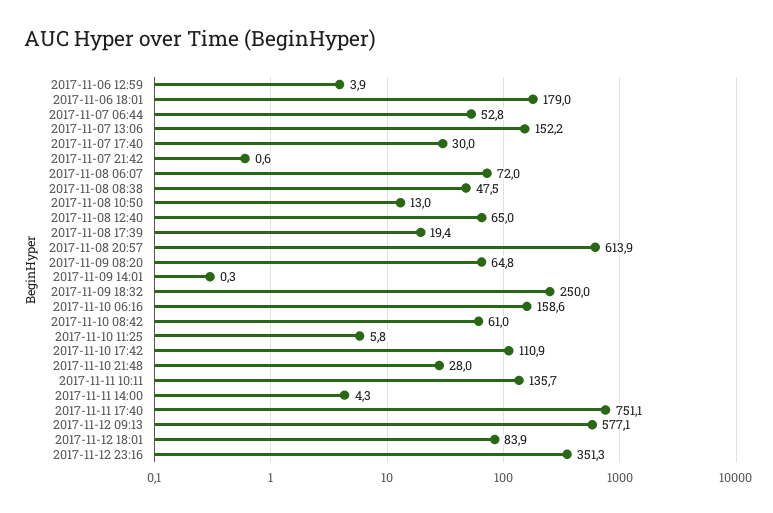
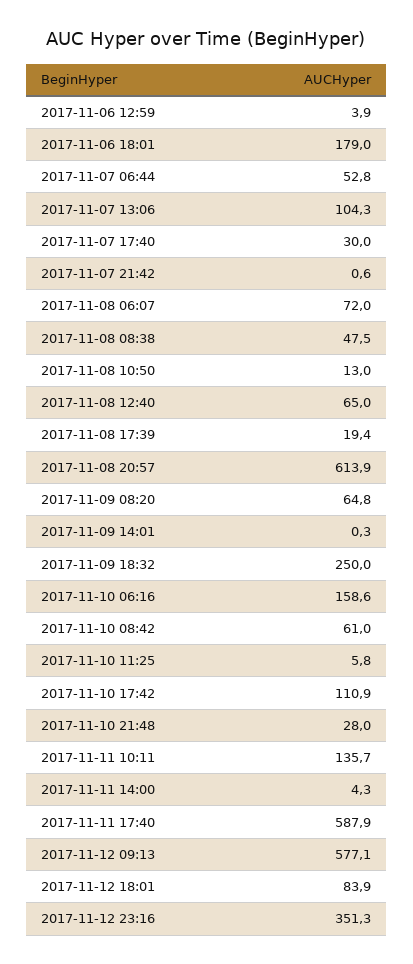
2017-11-07 13:06: 152.2 -> 104.3
2017-11-11 17:40: 751.1 -> 587.9

